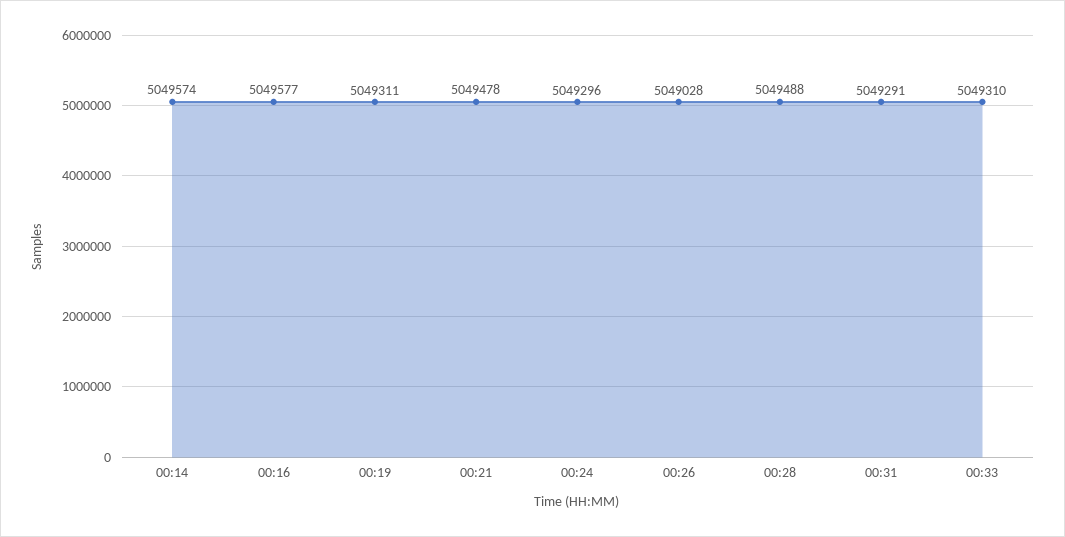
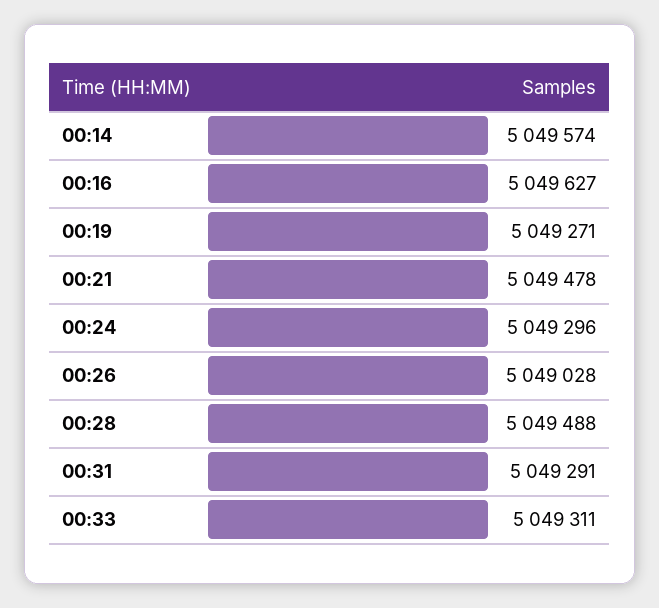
00:16: 5049577 -> 5049627
00:19: 5049311 -> 5049271
00:33: 5049310 -> 5049311

